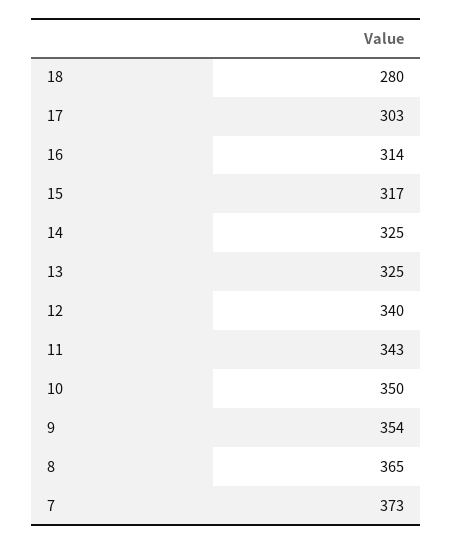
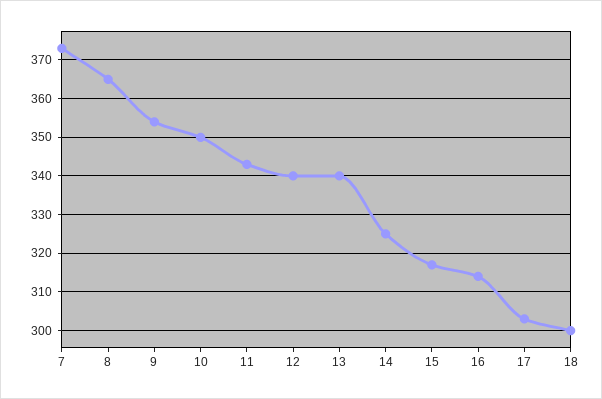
18: 280 -> 300
13: 325 -> 340

